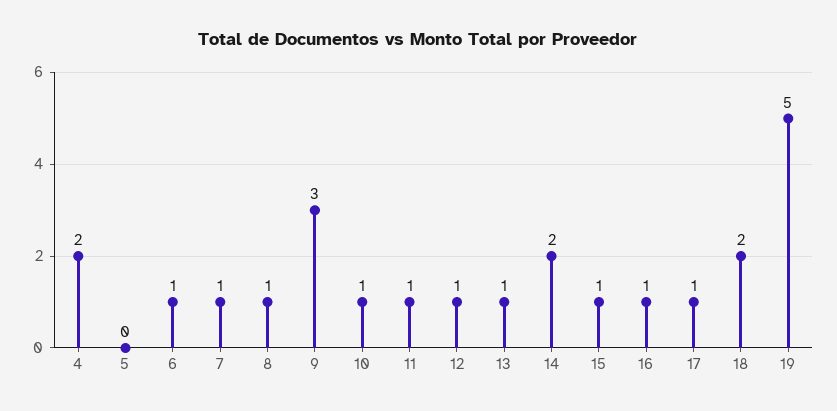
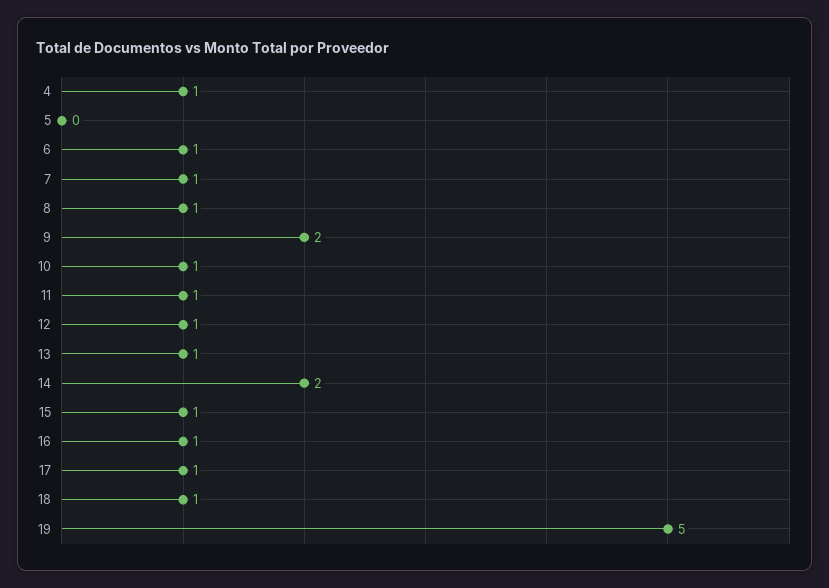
4: 2 -> 1
9: 3 -> 2
18: 2 -> 1

